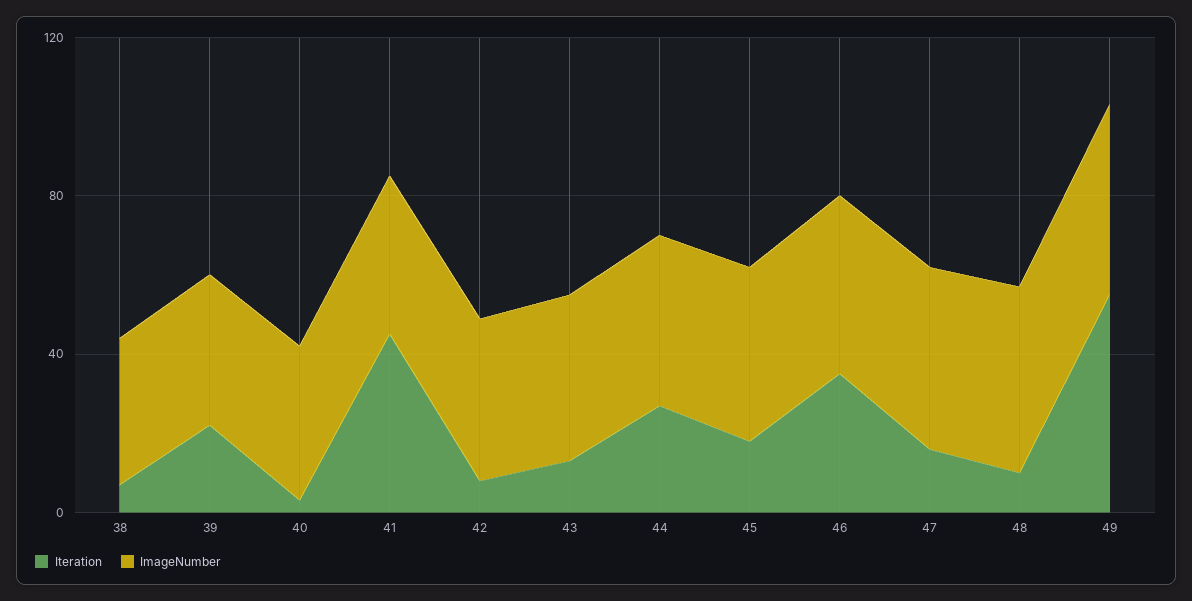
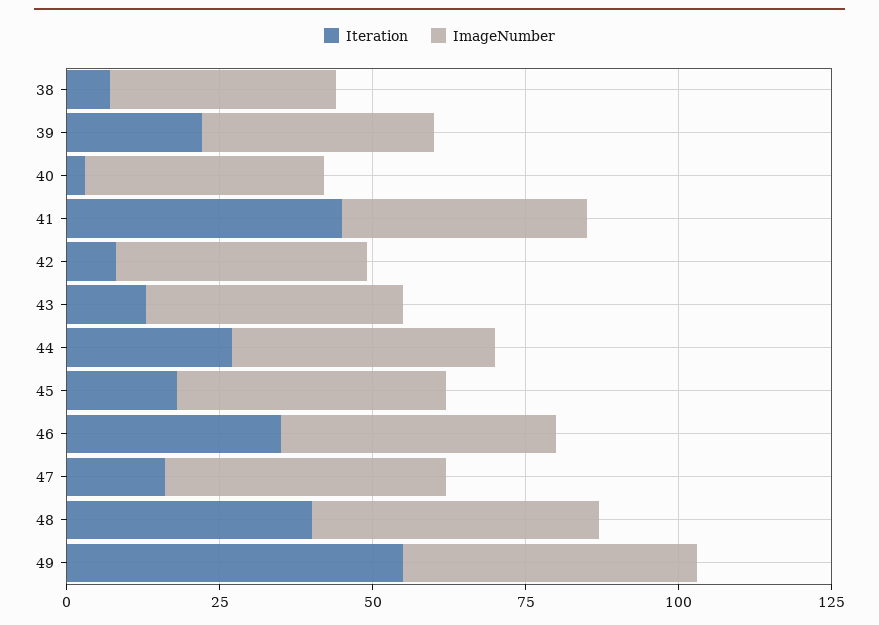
Iteration, 48: 10 -> 40

